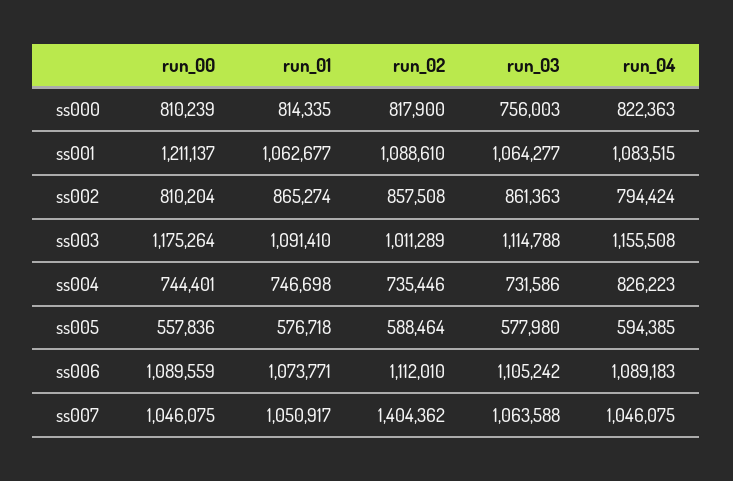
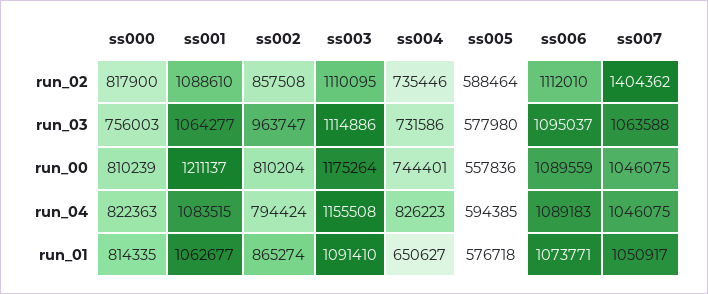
run_03, ss002: 861363 -> 963747
run_02, ss003: 1011289 -> 1110095
run_03, ss003: 1114788 -> 1114886
run_01, ss004: 746698 -> 650627
run_03, ss006: 1105242 -> 1095037

